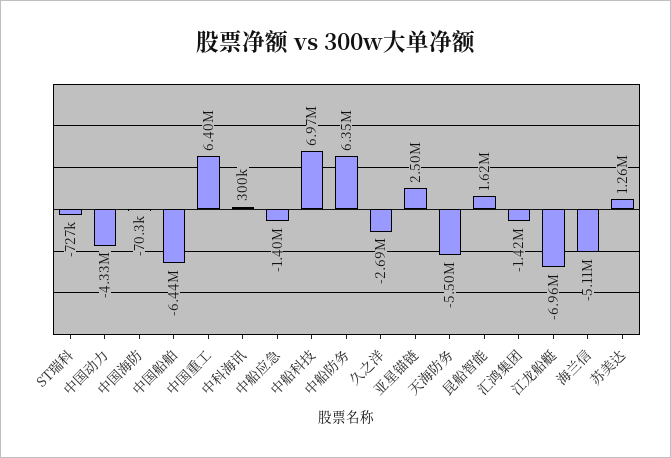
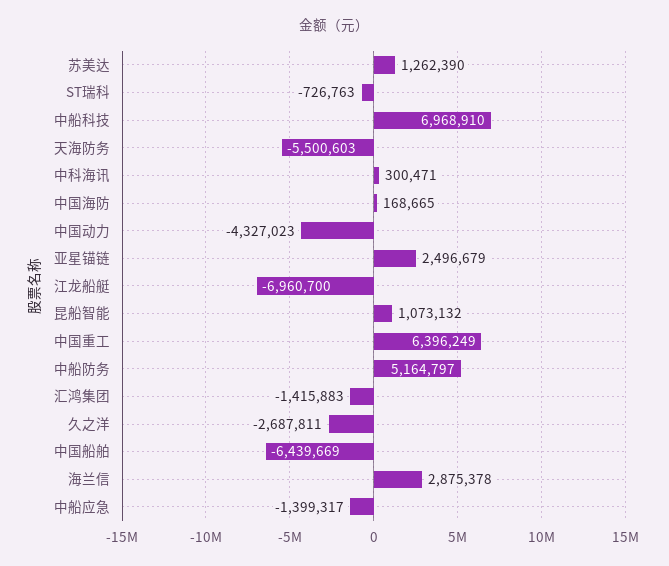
中国海防: -70300 -> 168665
中船防务: 6350000 -> 5164797
昆船智能: 1620000 -> 1073132
海兰信: -5110000 -> 2875378

